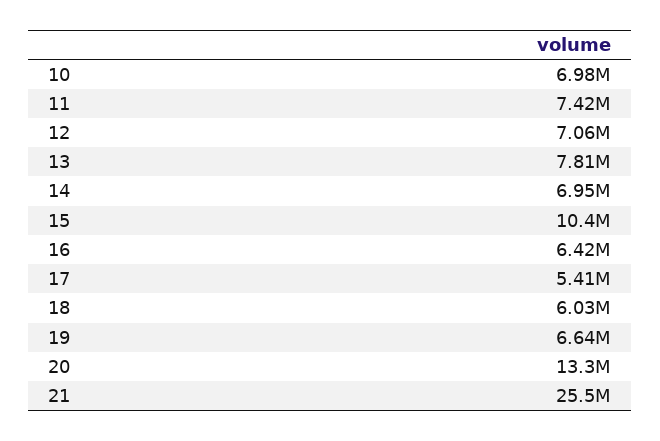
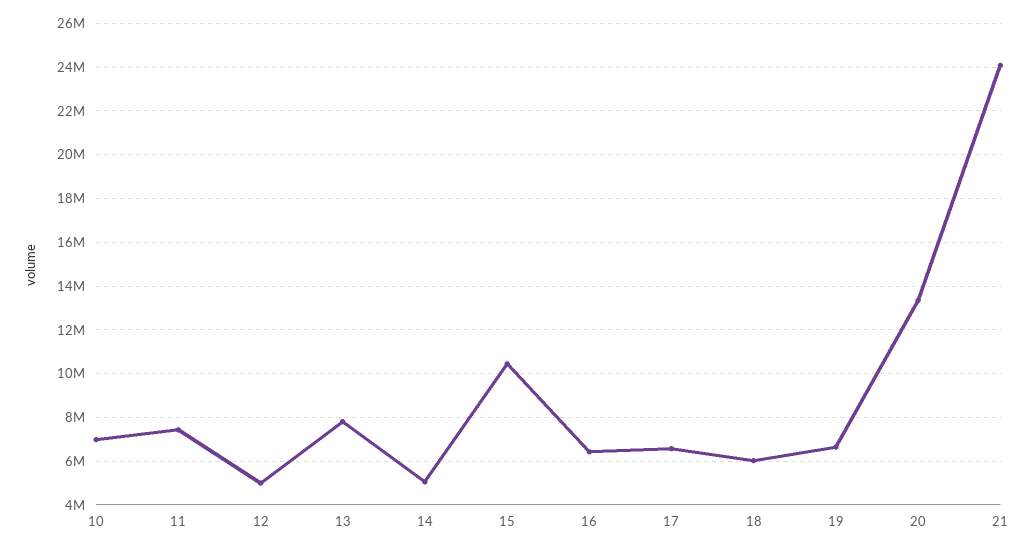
12: 7060000 -> 5000000
14: 6950000 -> 5000000
17: 5410000 -> 6500000
21: 25500000 -> 24000000

